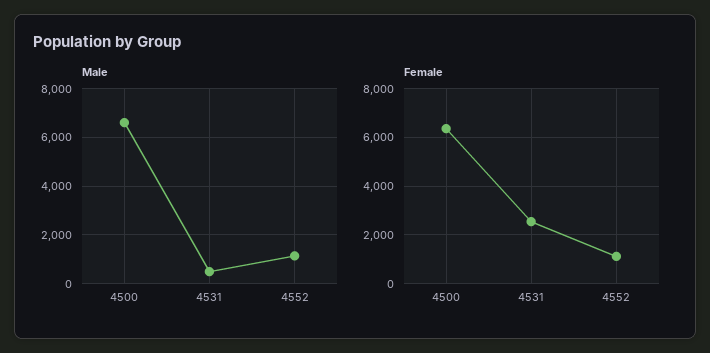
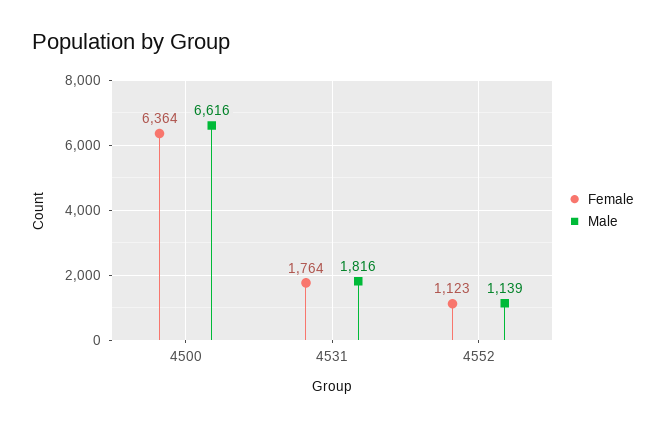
Male, 4531: 500 -> 1816
Female, 4531: 2500 -> 1764

